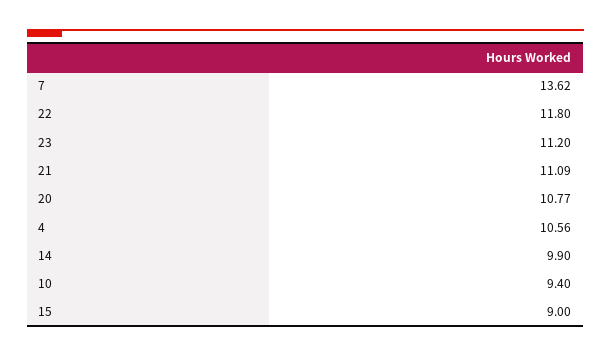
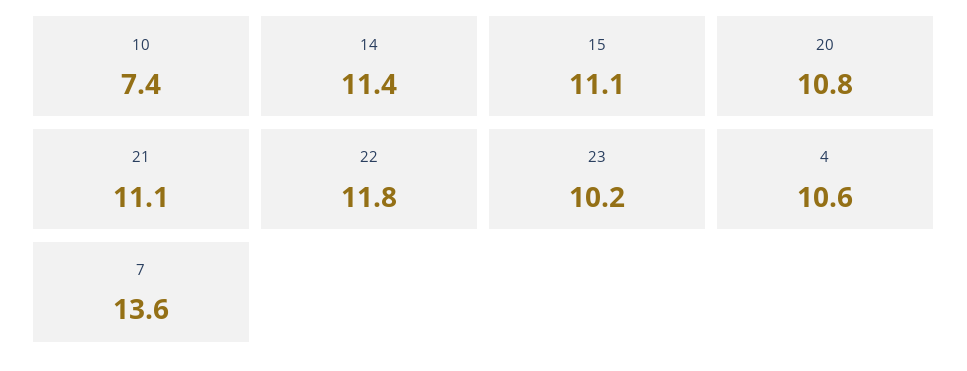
23: 11.2 -> 10.2
14: 9.9 -> 11.4
10: 9.4 -> 7.4
15: 9 -> 11.1

